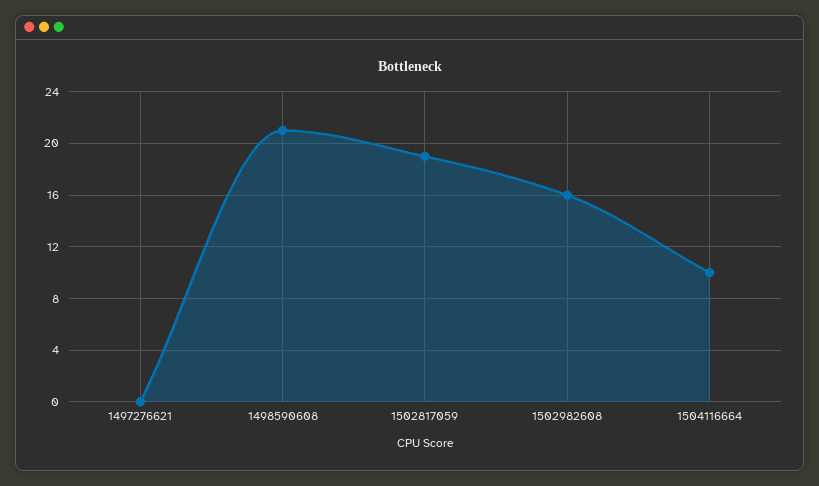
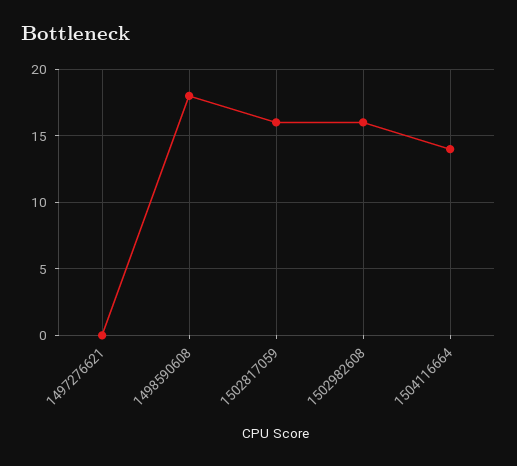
1498590608: 21 -> 18
1502817059: 19 -> 16
1504116664: 10 -> 14

